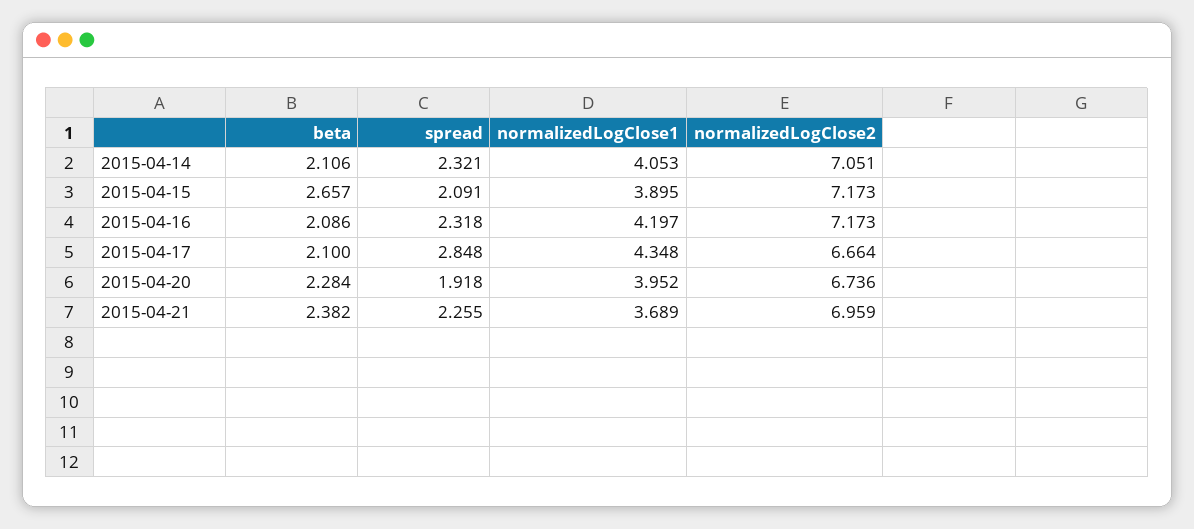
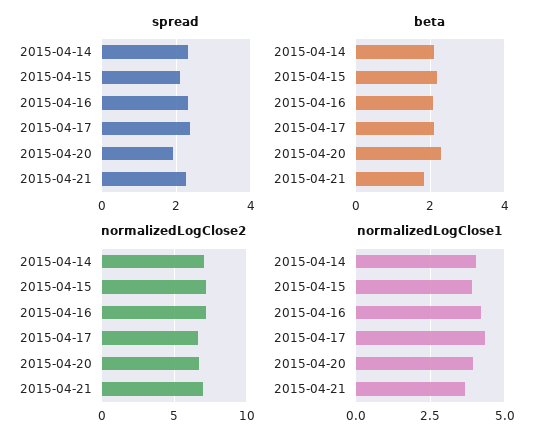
beta, 2015-04-15: 2.657 -> 2.2
spread, 2015-04-17: 2.848 -> 2.4
beta, 2015-04-21: 2.382 -> 1.8

